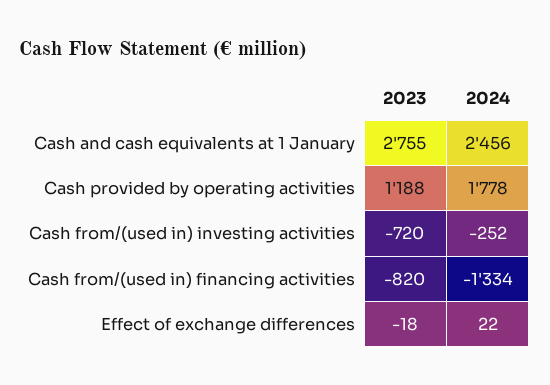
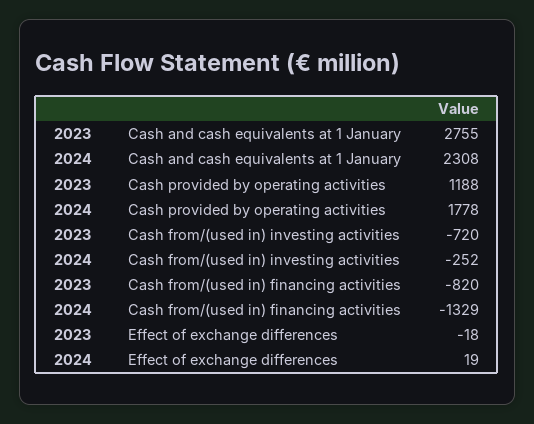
2024, Cash and cash equivalents at 1 January: 2456 -> 2308
2024, Cash from/(used in) financing activities: -1334 -> -1329
2024, Effect of exchange differences: 22 -> 19

